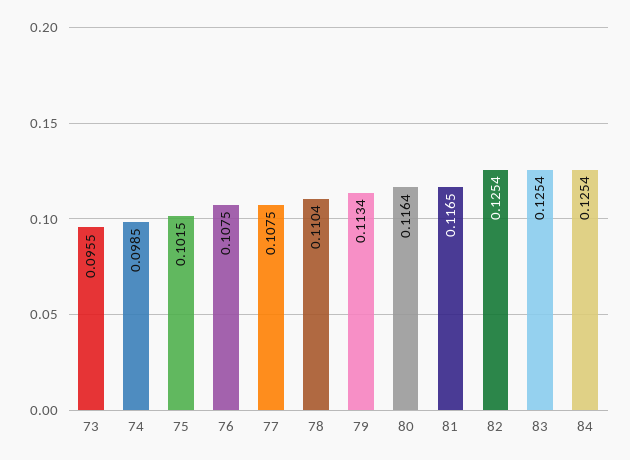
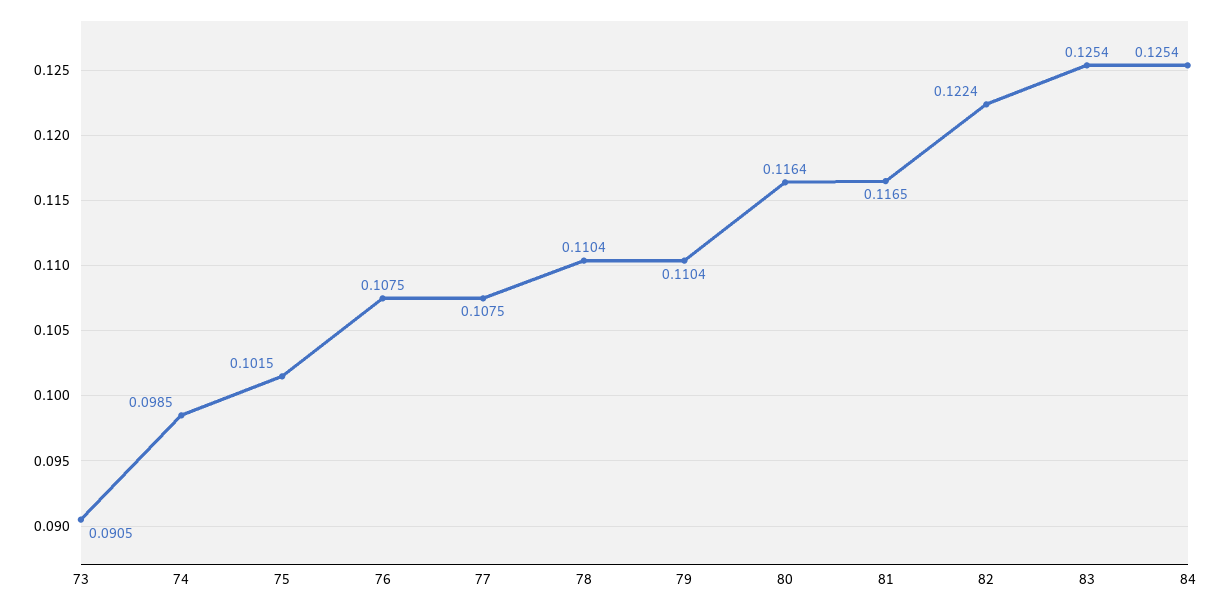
73: 0.0955 -> 0.0905
79: 0.1134 -> 0.1104
82: 0.1254 -> 0.1224

